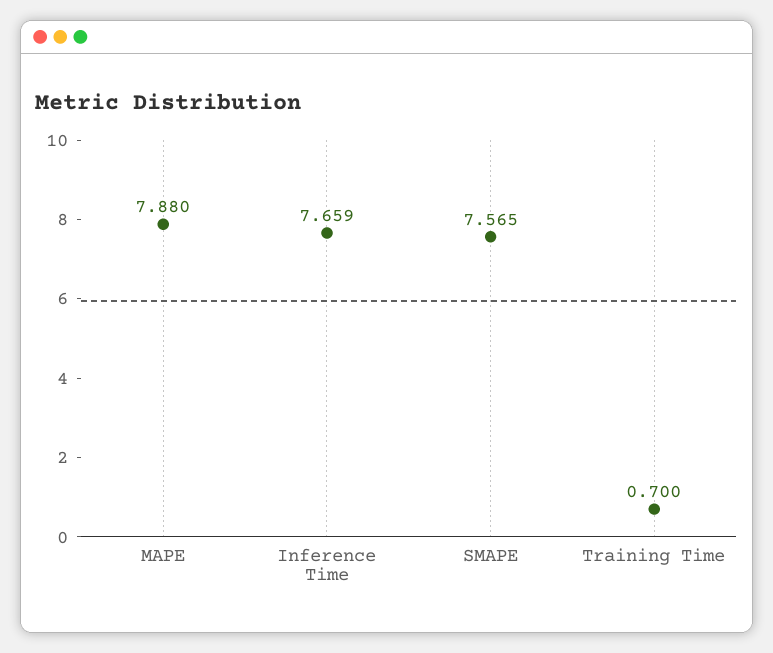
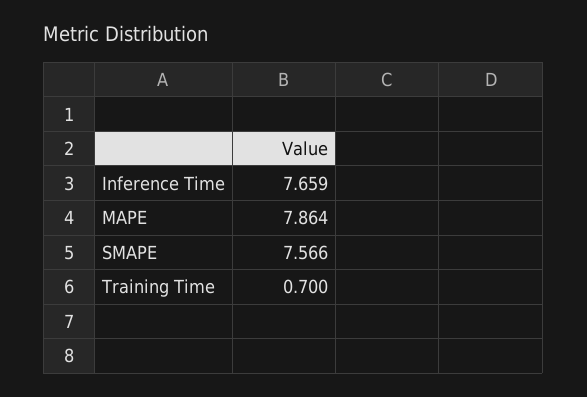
MAPE: 7.88 -> 7.864
SMAPE: 7.565 -> 7.566

